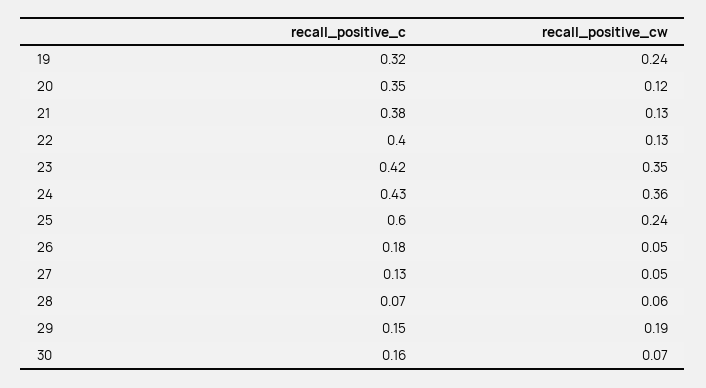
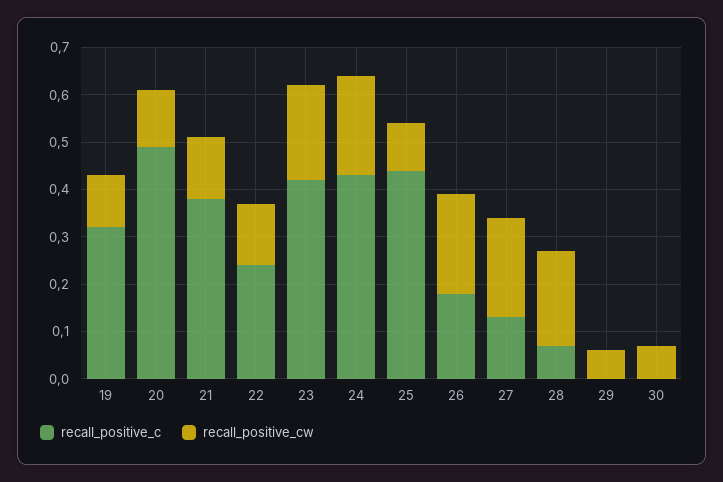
recall_positive_cw, 19: 0.24 -> 0.1
recall_positive_c, 20: 0.35 -> 0.5
recall_positive_c, 22: 0.4 -> 0.25
recall_positive_cw, 23: 0.35 -> 0.2
recall_positive_cw, 24: 0.36 -> 0.2
recall_positive_c, 25: 0.6 -> 0.45
recall_positive_cw, 25: 0.24 -> 0.1
recall_positive_cw, 26: 0.05 -> 0.2
recall_positive_cw, 27: 0.05 -> 0.2
recall_positive_cw, 28: 0.06 -> 0.2
recall_positive_c, 29: 0.15 -> 0
recall_positive_cw, 29: 0.19 -> 0.05
recall_positive_c, 30: 0.16 -> 0

